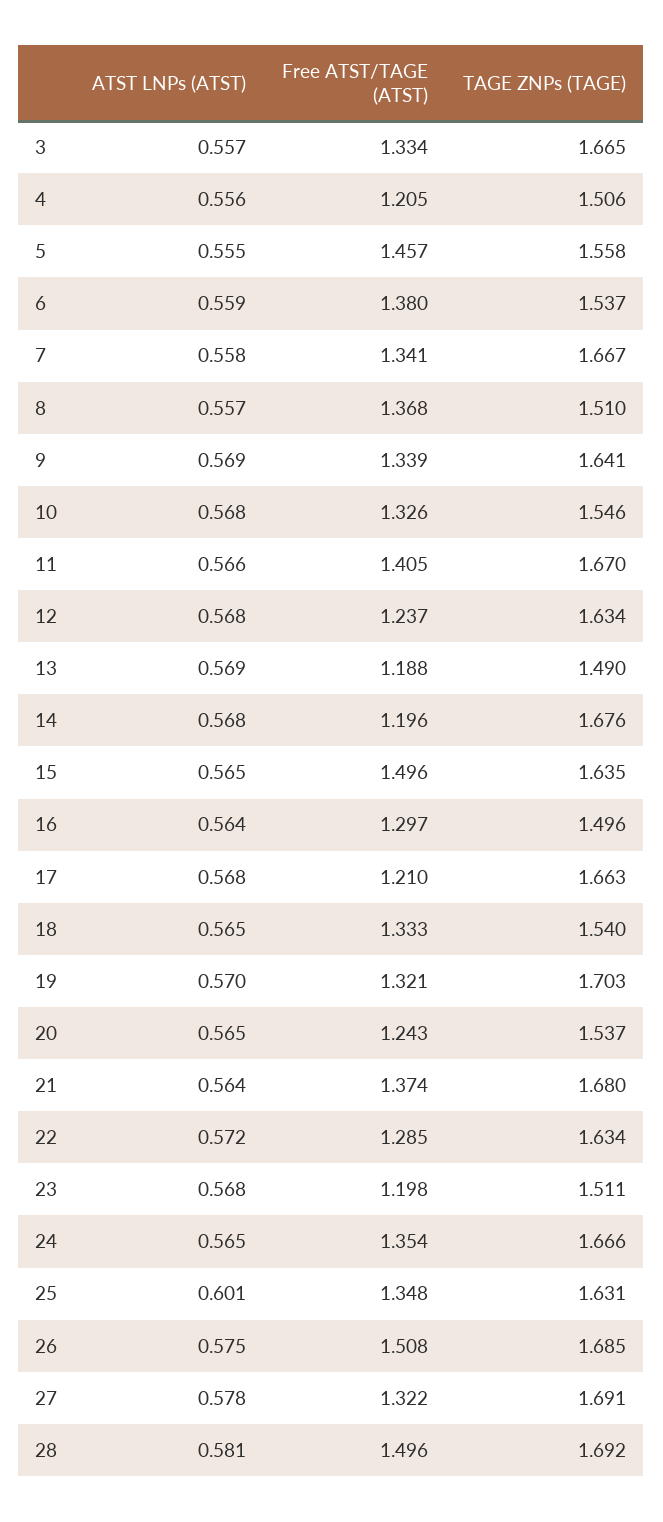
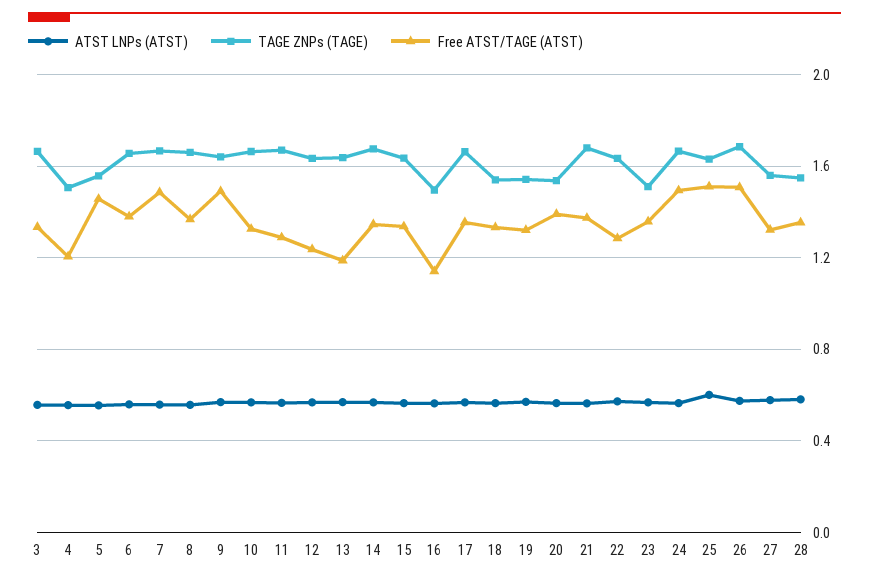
TAGE ZNPs (TAGE), 6: 1.537 -> 1.65
Free ATST/TAGE (ATST), 7: 1.341 -> 1.5
TAGE ZNPs (TAGE), 8: 1.51 -> 1.65
Free ATST/TAGE (ATST), 9: 1.339 -> 1.5
TAGE ZNPs (TAGE), 10: 1.546 -> 1.65
Free ATST/TAGE (ATST), 11: 1.405 -> 1.3
TAGE ZNPs (TAGE), 13: 1.49 -> 1.65
Free ATST/TAGE (ATST), 14: 1.196 -> 1.35
Free ATST/TAGE (ATST), 15: 1.496 -> 1.35
Free ATST/TAGE (ATST), 16: 1.297 -> 1.15
Free ATST/TAGE (ATST), 17: 1.21 -> 1.35
TAGE ZNPs (TAGE), 19: 1.703 -> 1.55
Free ATST/TAGE (ATST), 20: 1.243 -> 1.4
Free ATST/TAGE (ATST), 23: 1.198 -> 1.35
Free ATST/TAGE (ATST), 24: 1.354 -> 1.5
Free ATST/TAGE (ATST), 25: 1.348 -> 1.5
TAGE ZNPs (TAGE), 27: 1.691 -> 1.55
Free ATST/TAGE (ATST), 28: 1.496 -> 1.35
TAGE ZNPs (TAGE), 28: 1.692 -> 1.55

